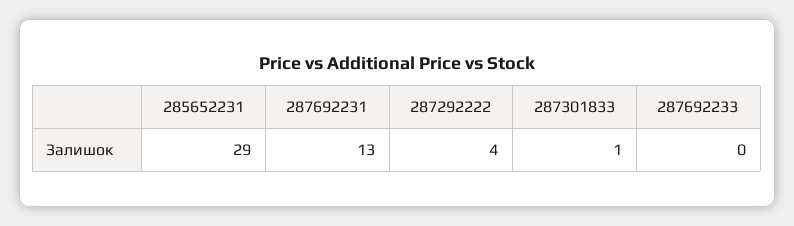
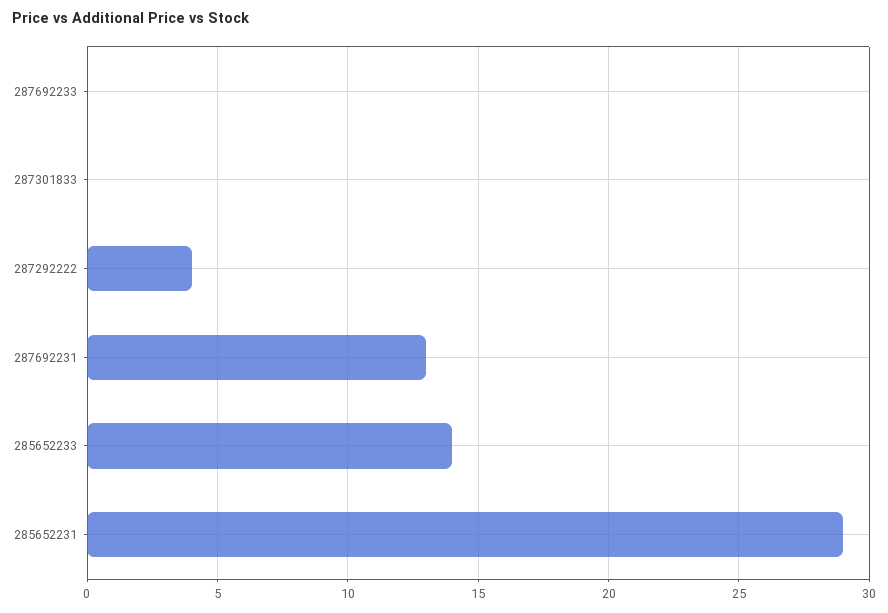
287301833: 1 -> 0
285652233: none -> 14

